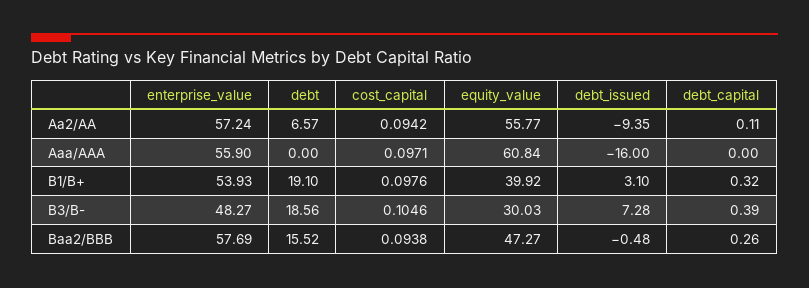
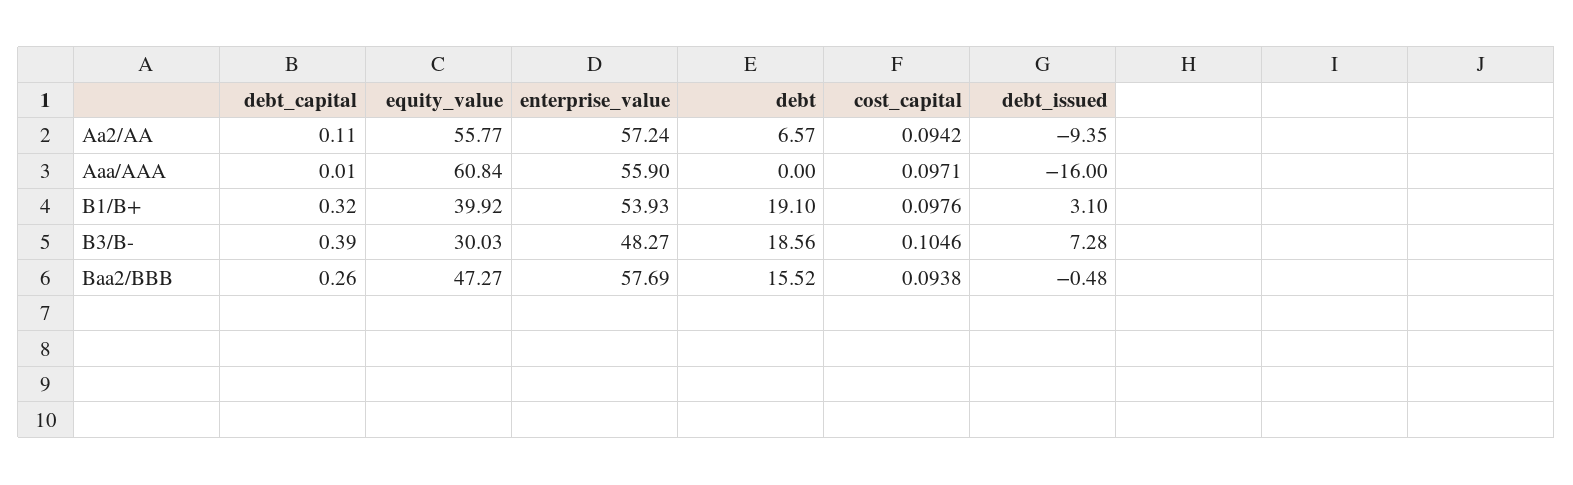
debt_capital, Aaa/AAA: 0 -> 0.01

